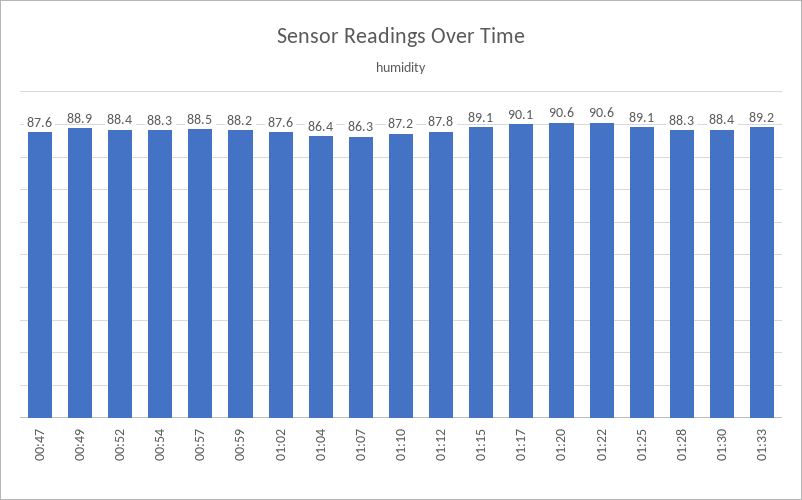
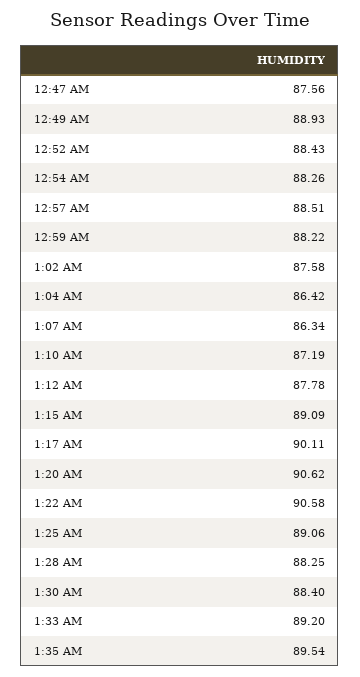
1:35 AM: none -> 89.54

